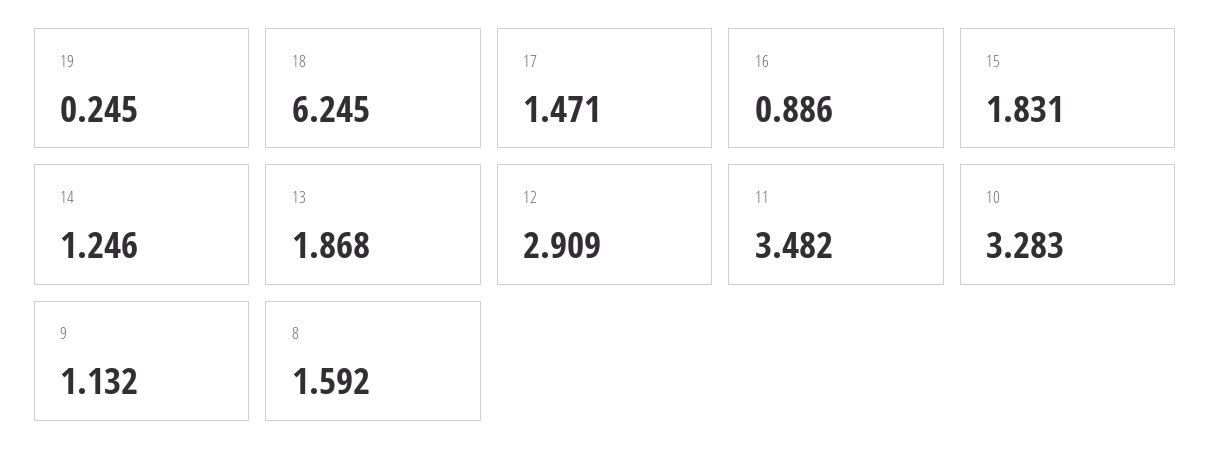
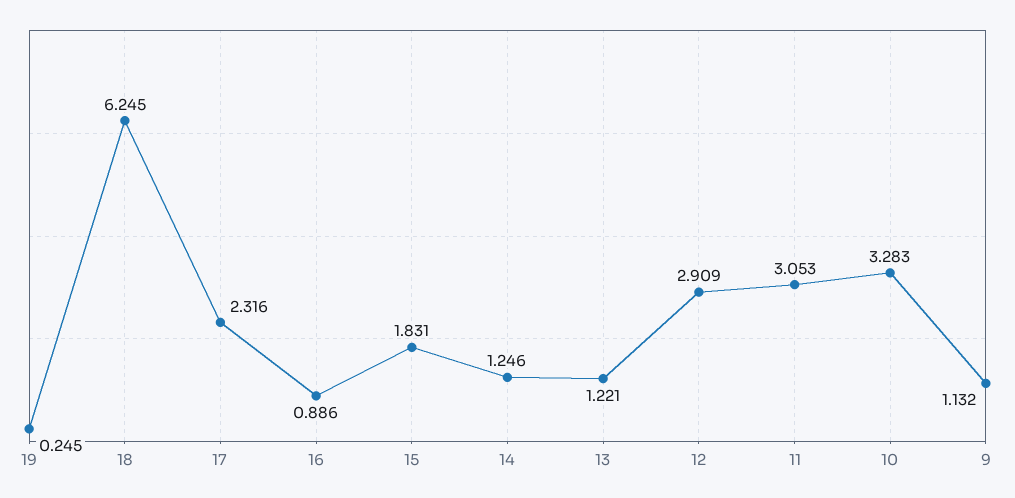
17: 1.471 -> 2.316
13: 1.868 -> 1.221
11: 3.482 -> 3.053
8: 1.592 -> none

